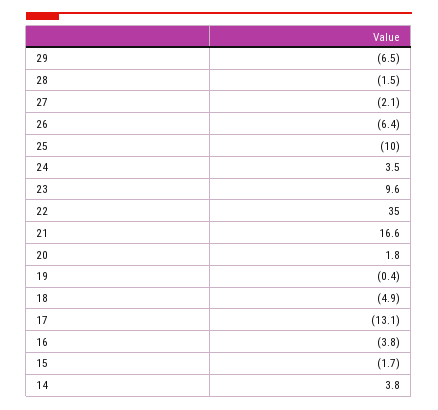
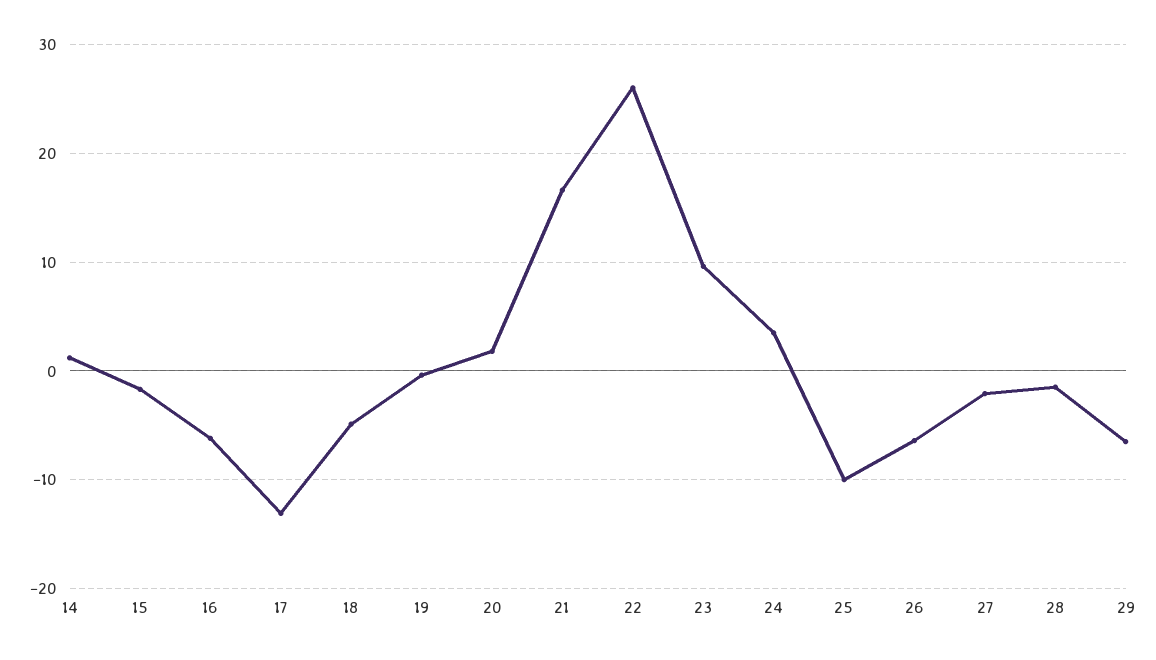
22: 35 -> 26
16: -3.8 -> -6
14: 3.8 -> 1

